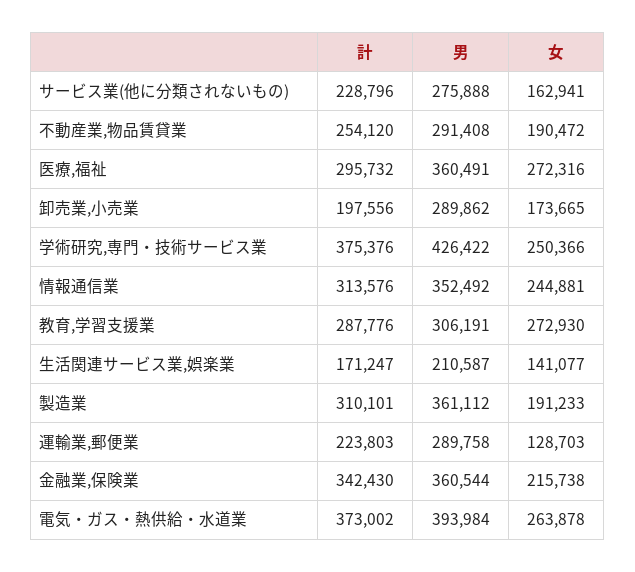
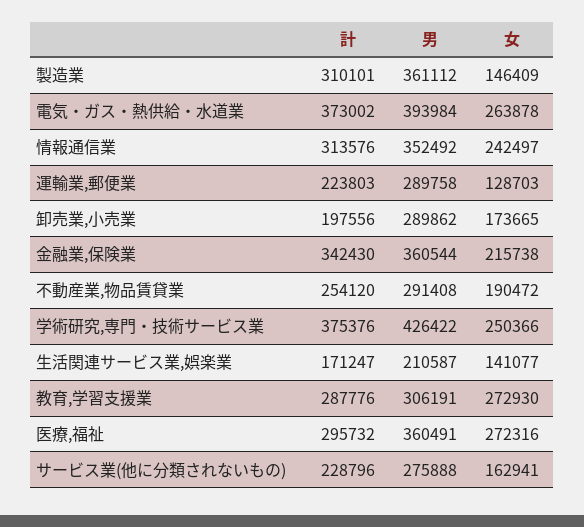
女, 情報通信業: 244881 -> 242497
女, 製造業: 191233 -> 146409

